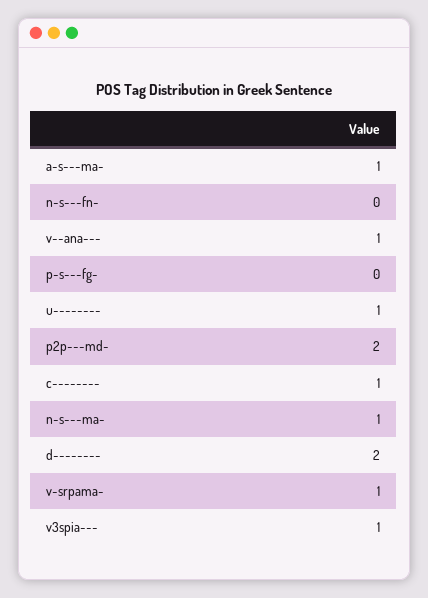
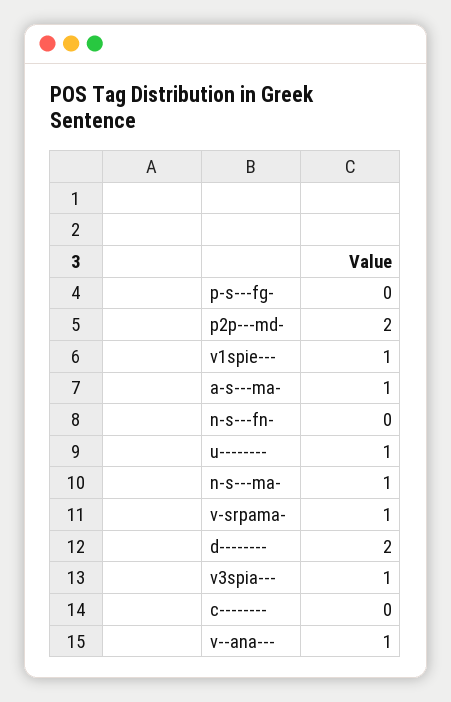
c--------: 1 -> 0
v1spie---: none -> 1

